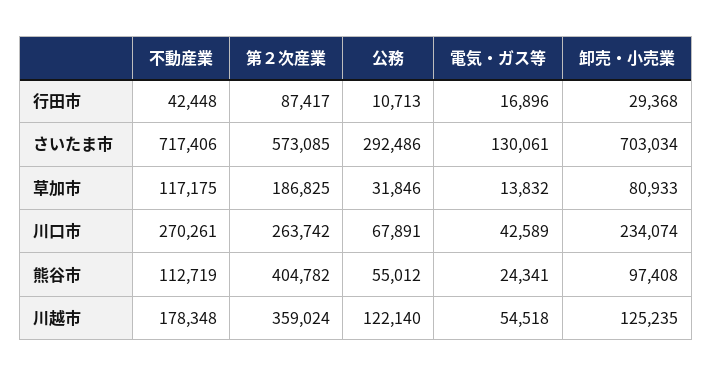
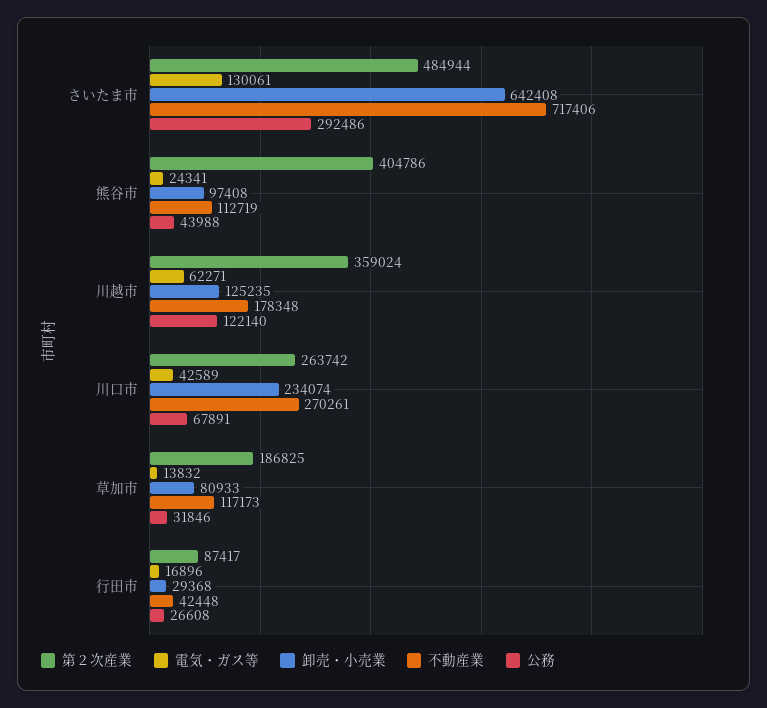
公務, 行田市: 10713 -> 26608
第２次産業, さいたま市: 573085 -> 484944
卸売・小売業, さいたま市: 703034 -> 642408
不動産業, 草加市: 117175 -> 117173
第２次産業, 熊谷市: 404782 -> 404786
公務, 熊谷市: 55012 -> 43988
電気・ガス等, 川越市: 54518 -> 62271

